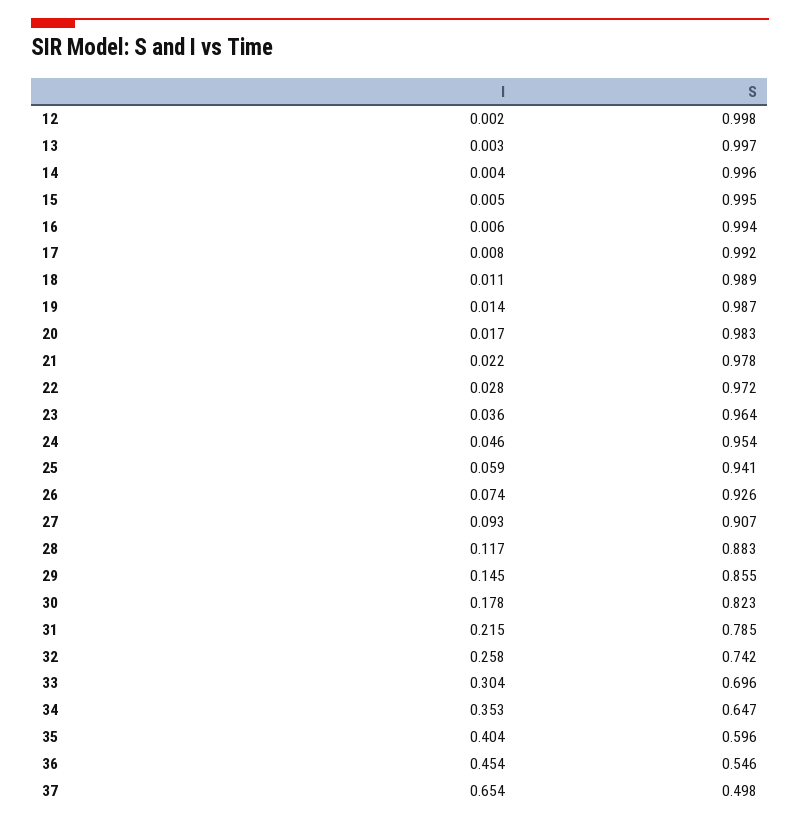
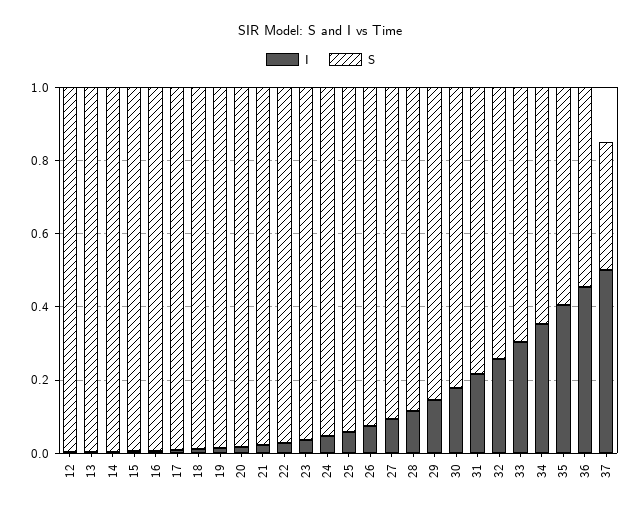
I, 37: 0.654 -> 0.5
S, 37: 0.498 -> 0.35

